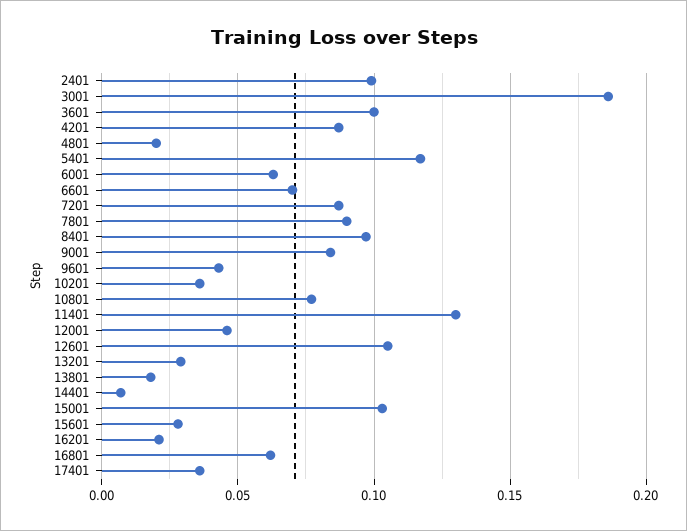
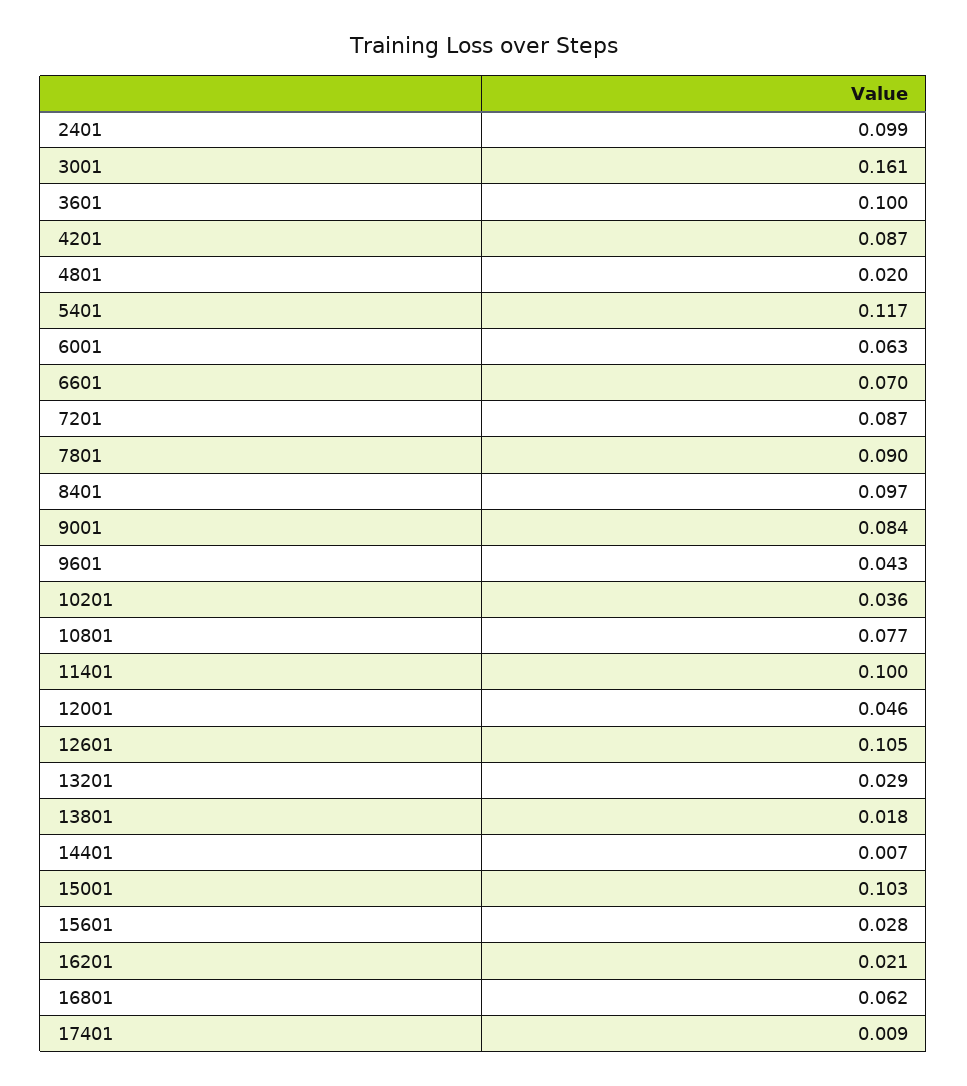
3001: 0.185 -> 0.161
11401: 0.13 -> 0.1
17401: 0.035 -> 0.009

